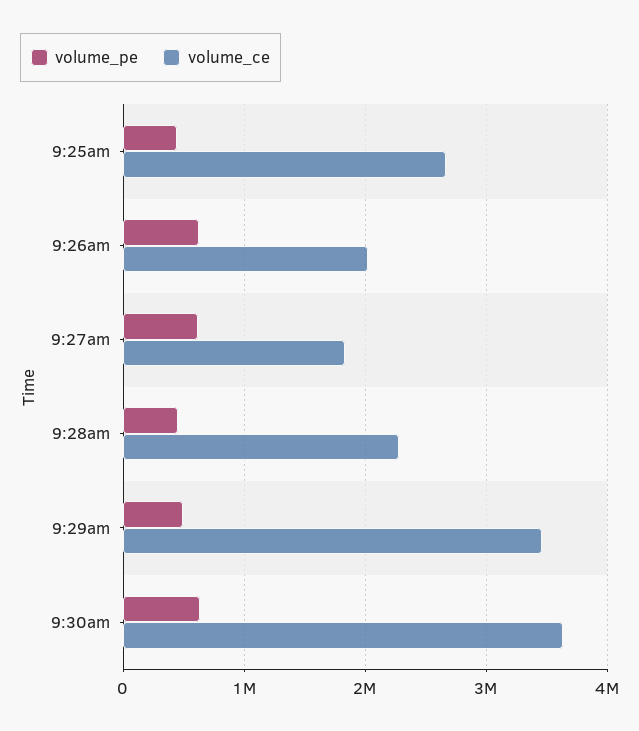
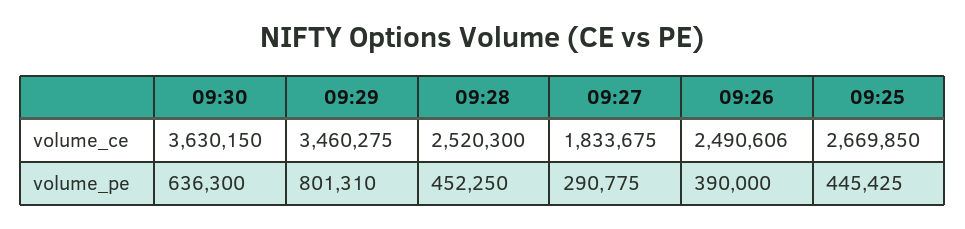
volume_pe, 9:26am: 600000 -> 390000
volume_ce, 9:26am: 2000000 -> 2490606
volume_pe, 9:27am: 600000 -> 290775
volume_ce, 9:28am: 2300000 -> 2520300
volume_pe, 9:29am: 500000 -> 801310

